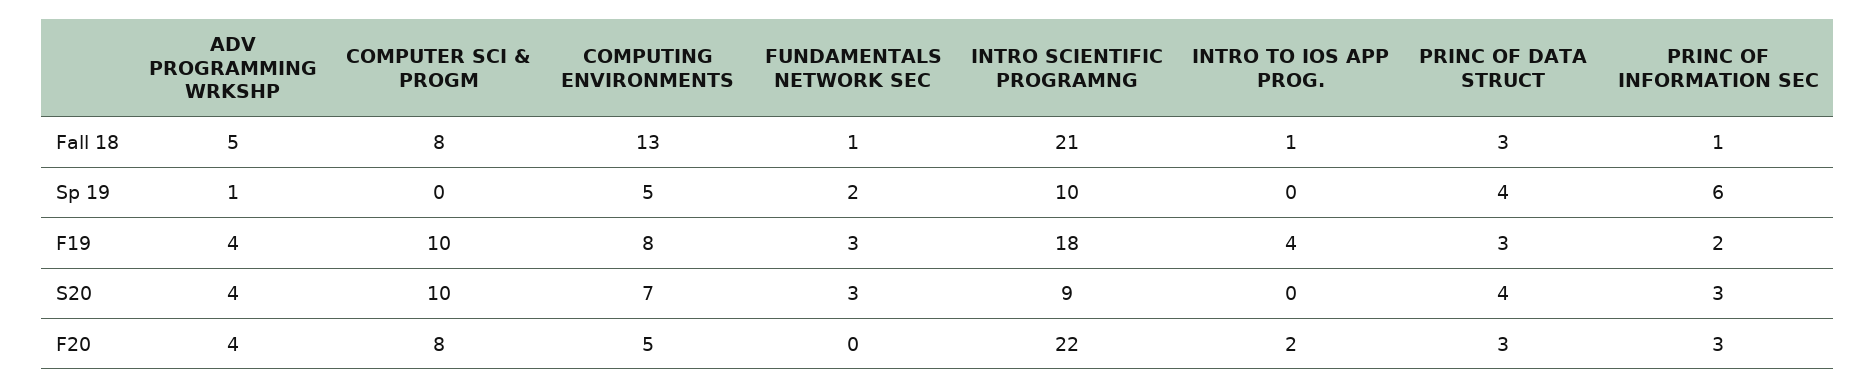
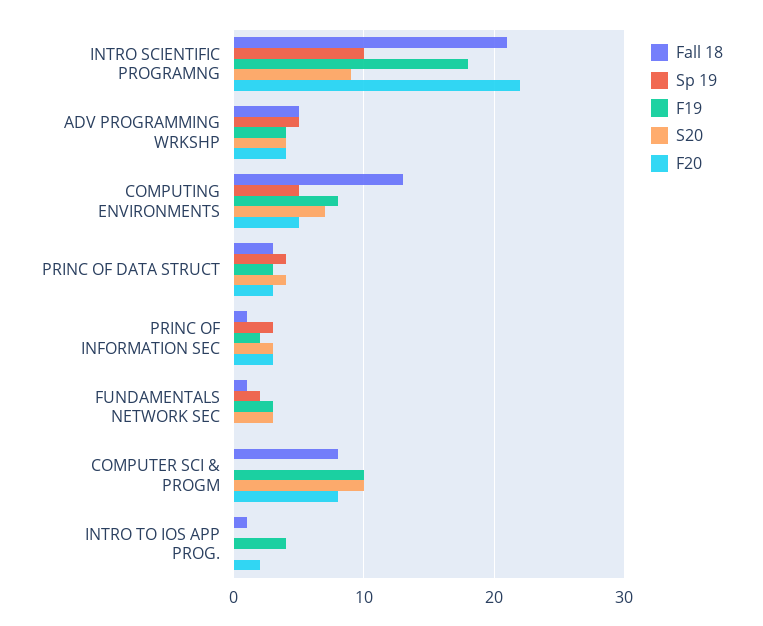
Sp 19, ADV PROGRAMMING WRKSHP: 1 -> 5
Sp 19, PRINC OF INFORMATION SEC: 6 -> 3

